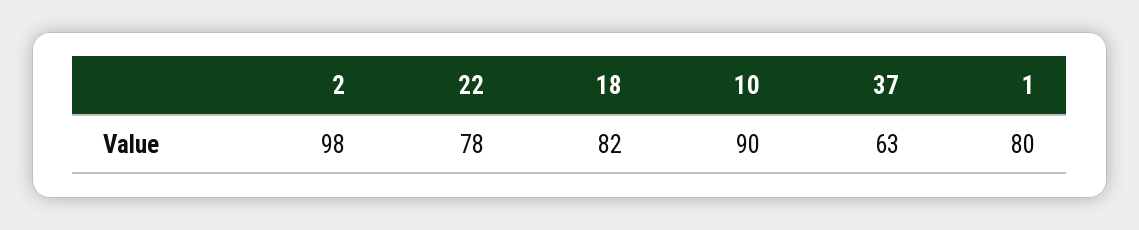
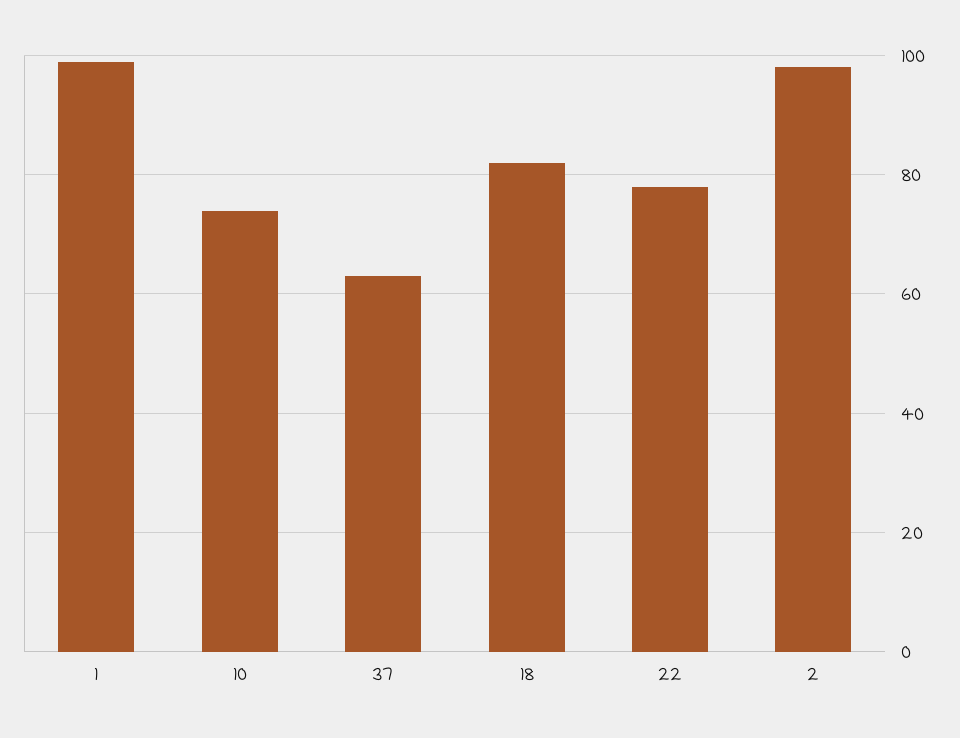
10: 90 -> 75
1: 80 -> 100

